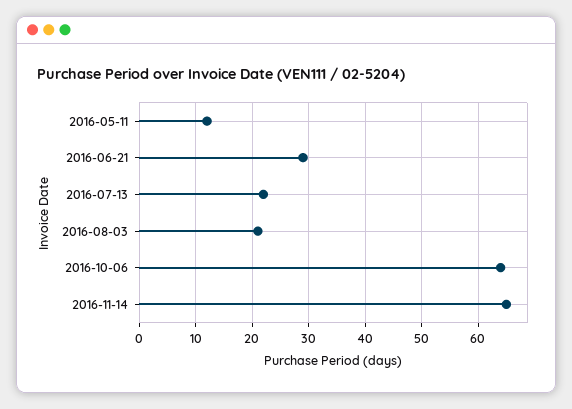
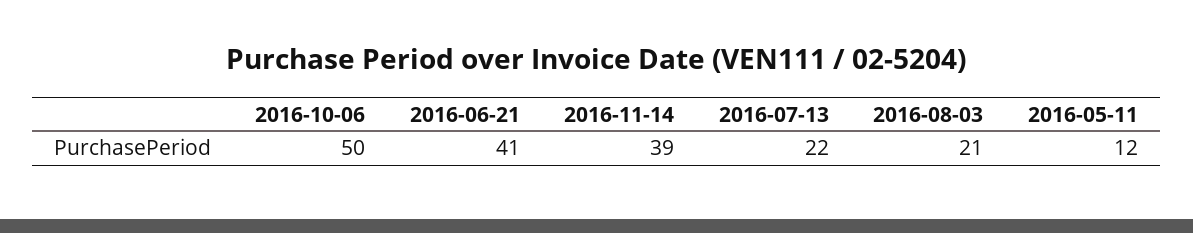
2016-06-21: 30 -> 41
2016-10-06: 65 -> 50
2016-11-14: 65 -> 39

